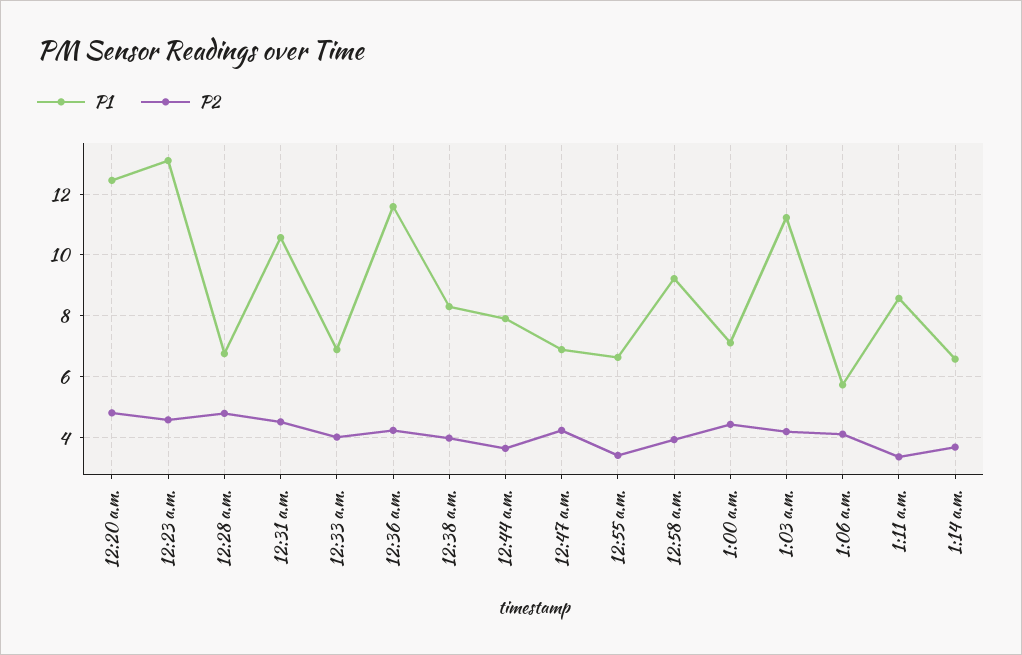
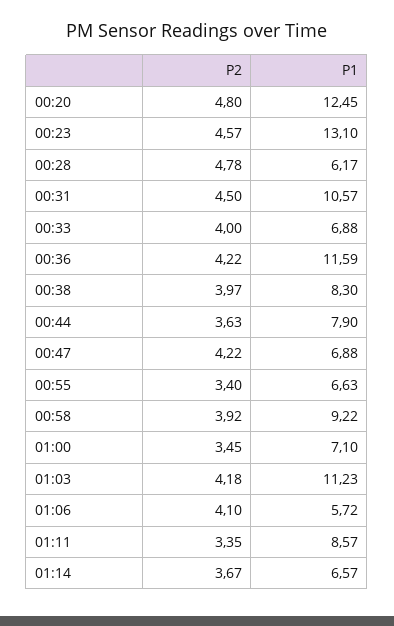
P1, 12:28 a.m.: 6.8 -> 6.17
P2, 1:00 a.m.: 4.4 -> 3.45

